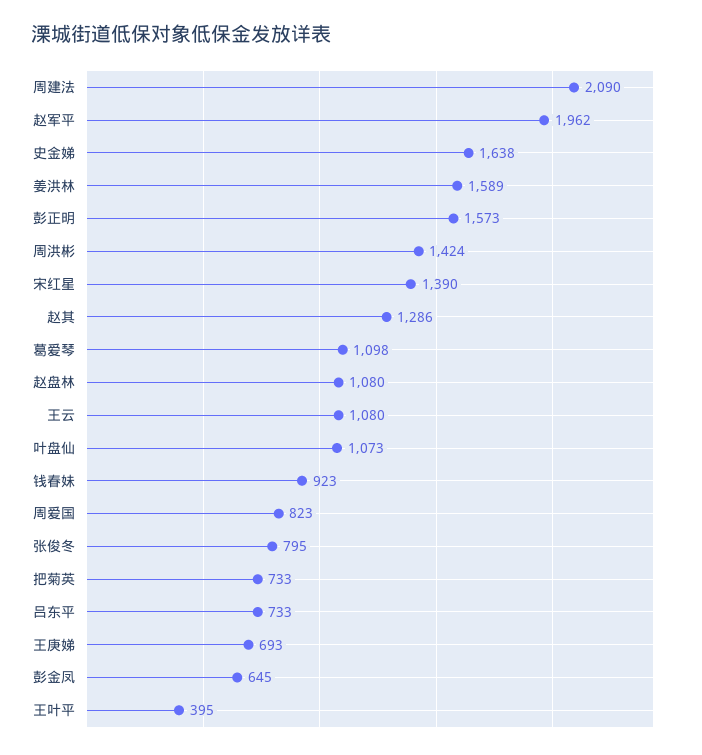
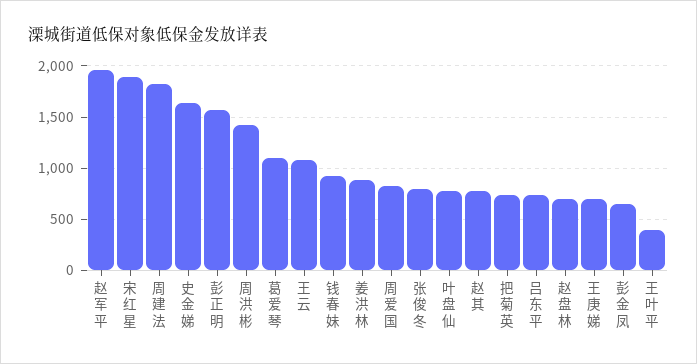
周建法: 2090 -> 1800
姜洪林: 1589 -> 900
宋红星: 1390 -> 1900
赵其: 1286 -> 800
赵盘林: 1080 -> 700
叶盘仙: 1073 -> 800

